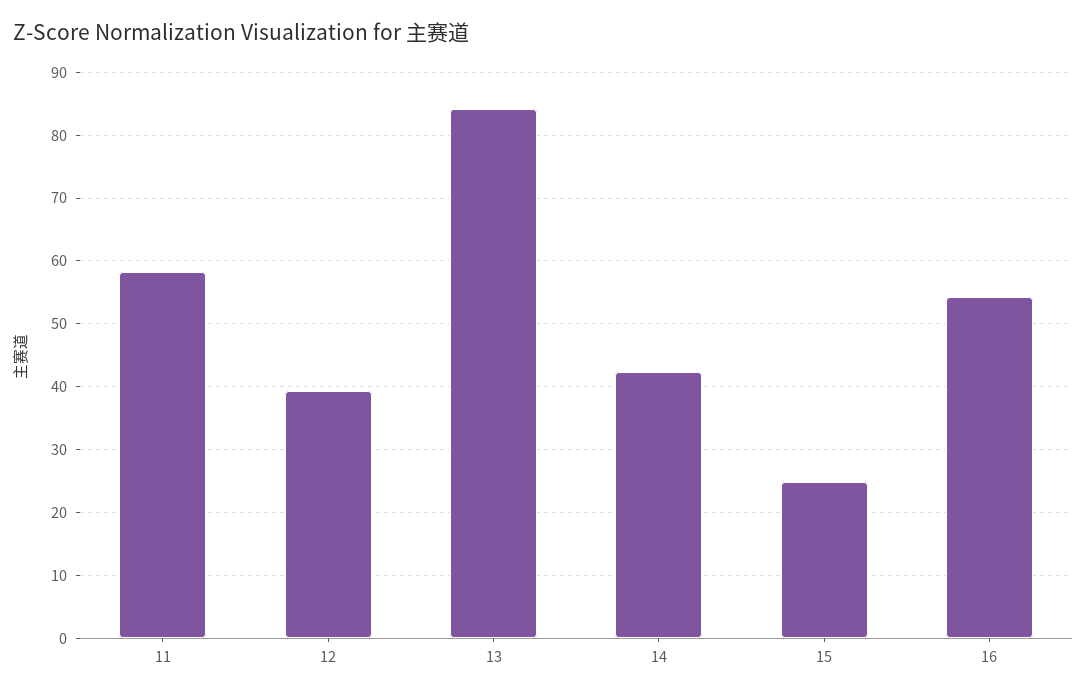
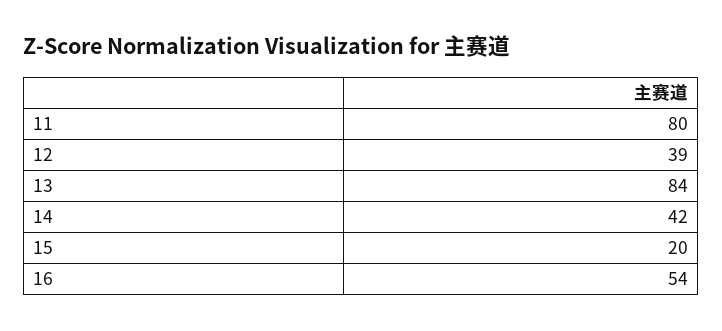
11: 58 -> 80
15: 25 -> 20

